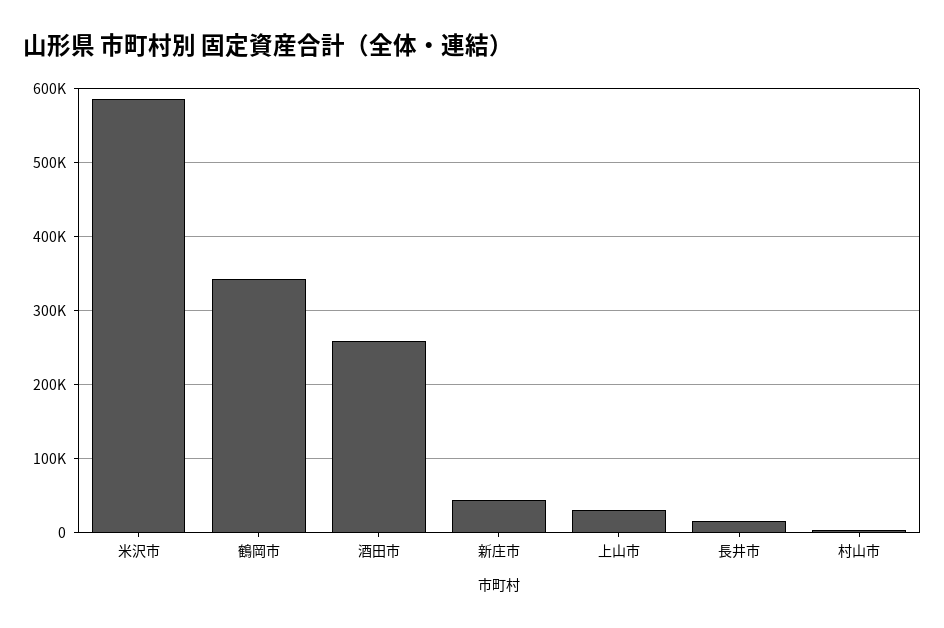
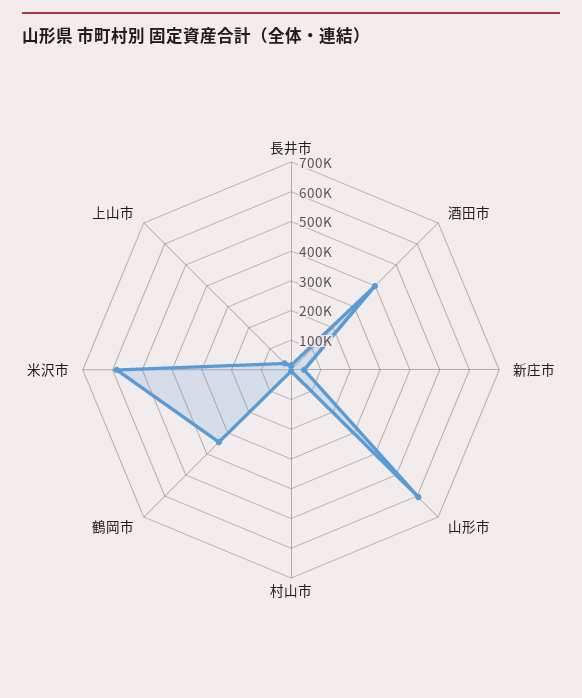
酒田市: 260000 -> 400000
山形市: none -> 600000

